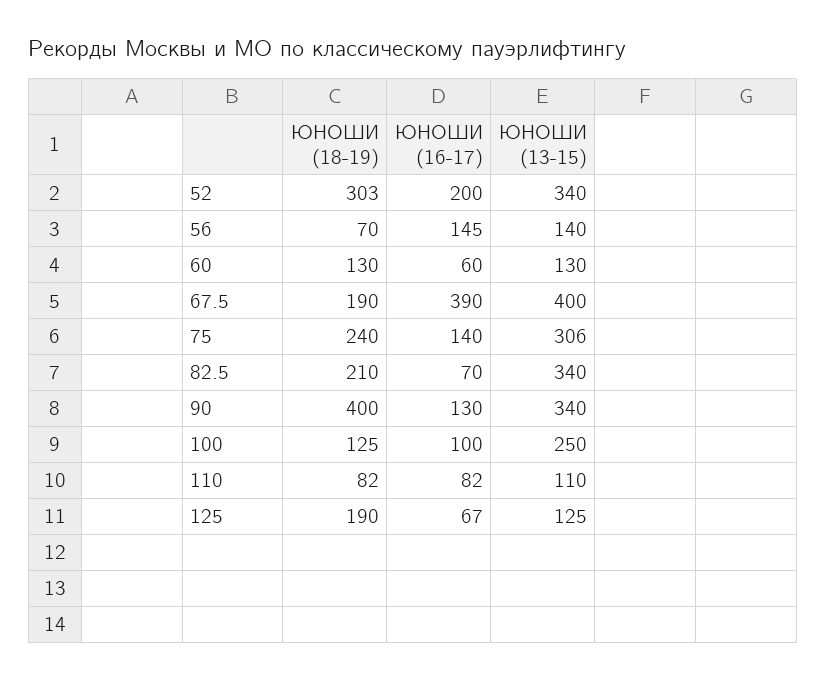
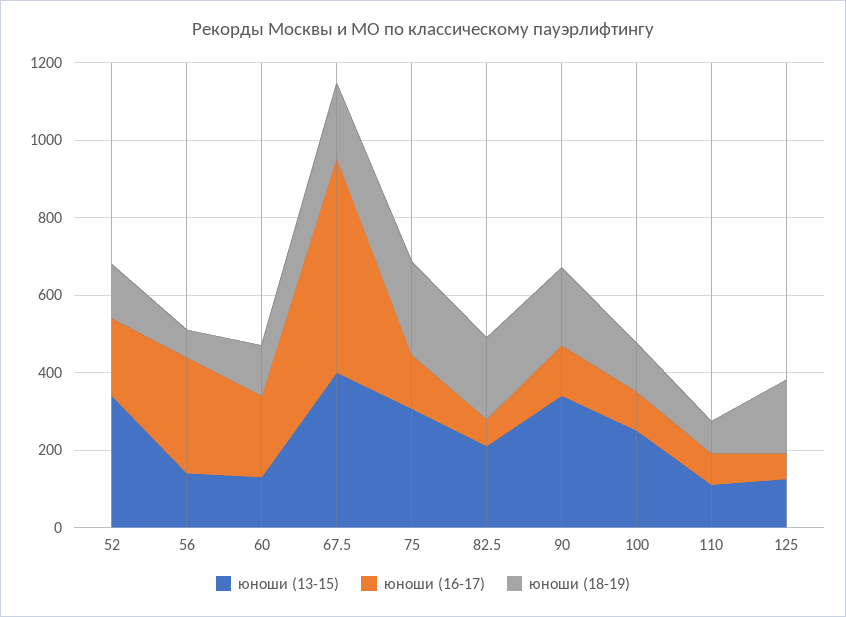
ЮНОШИ (18-19), 52: 303 -> 150
ЮНОШИ (16-17), 56: 145 -> 300
ЮНОШИ (16-17), 60: 60 -> 200
ЮНОШИ (16-17), 67.5: 390 -> 550
ЮНОШИ (13-15), 82.5: 340 -> 200
ЮНОШИ (18-19), 90: 400 -> 200

